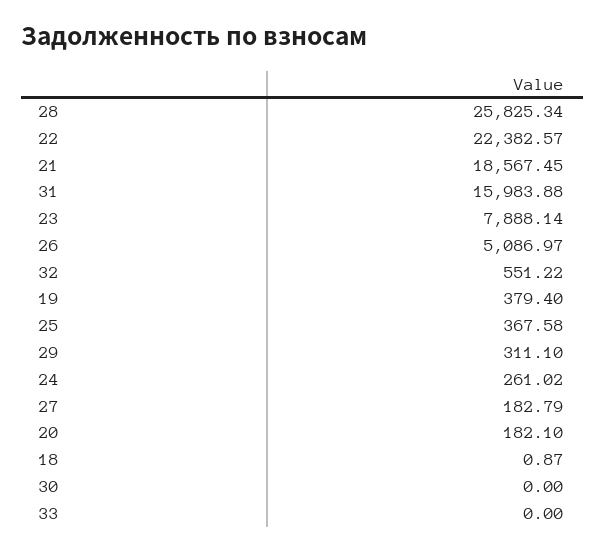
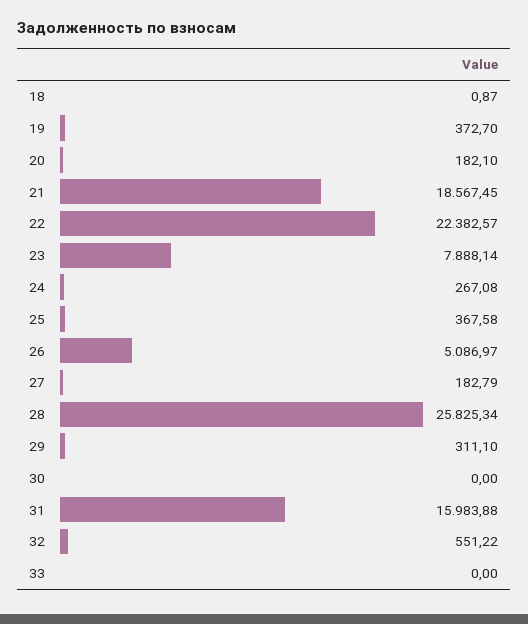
19: 379.4 -> 372.7
24: 261.02 -> 267.08

